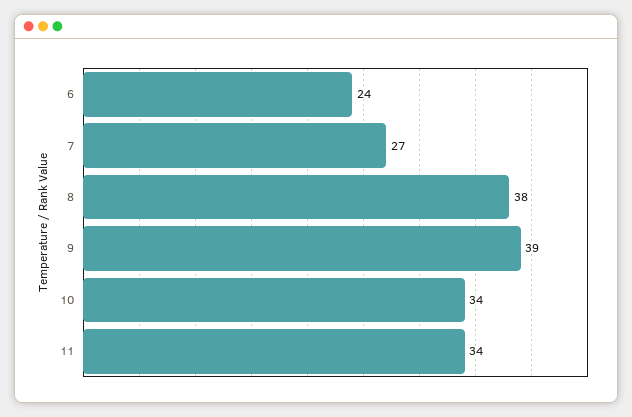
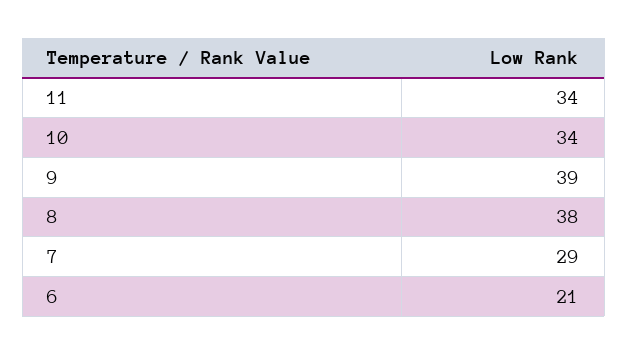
6: 24 -> 21
7: 27 -> 29

